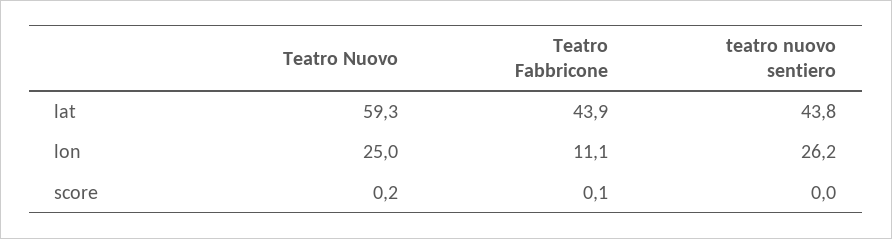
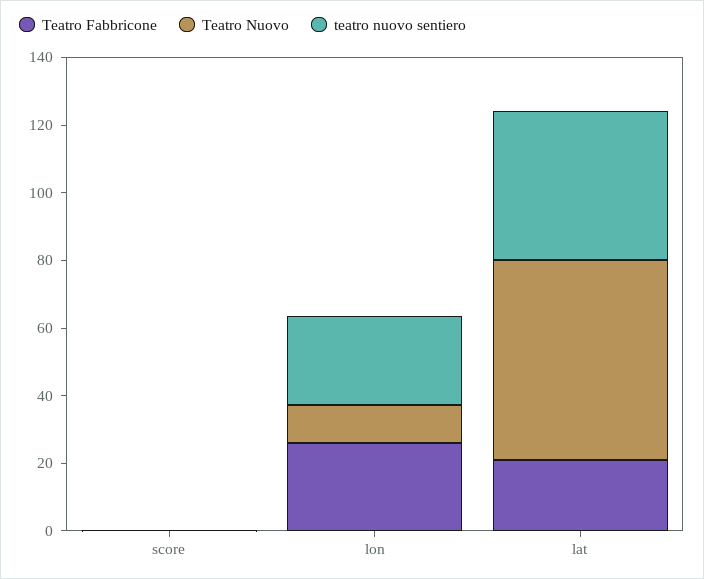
Teatro Fabbricone, lat: 43.9 -> 20
Teatro Nuovo, lon: 25 -> 10
Teatro Fabbricone, lon: 11.1 -> 25

